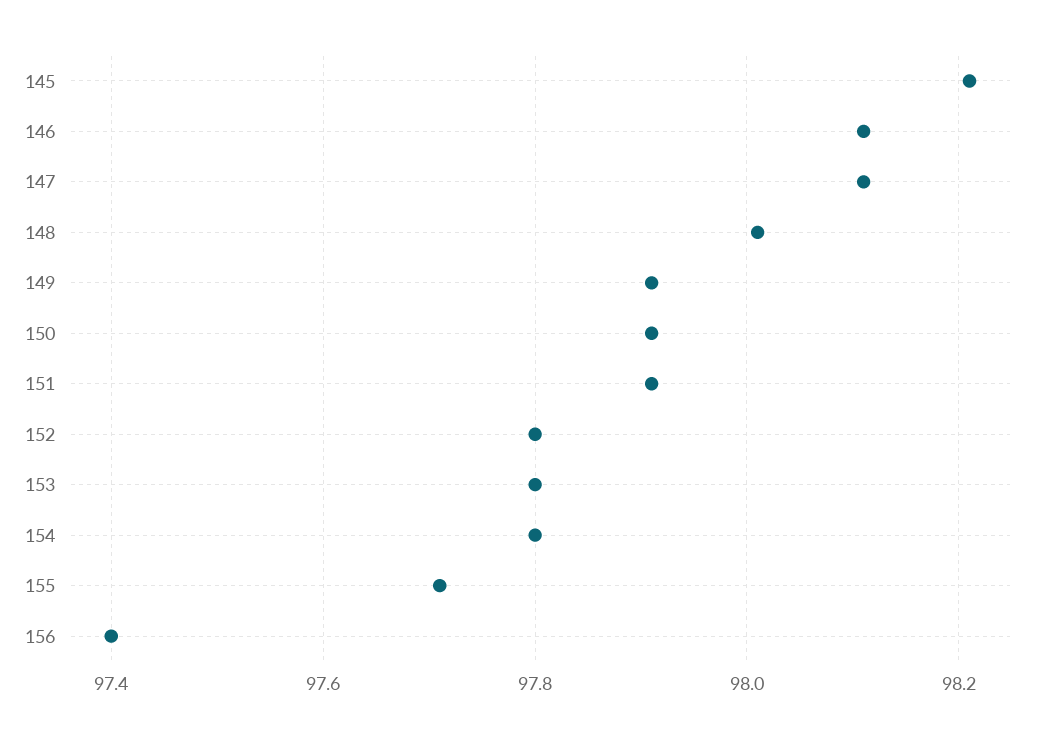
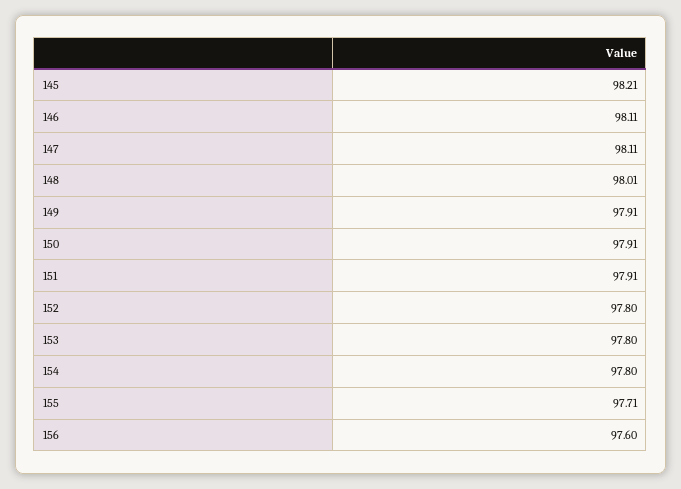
156: 97.4 -> 97.6

